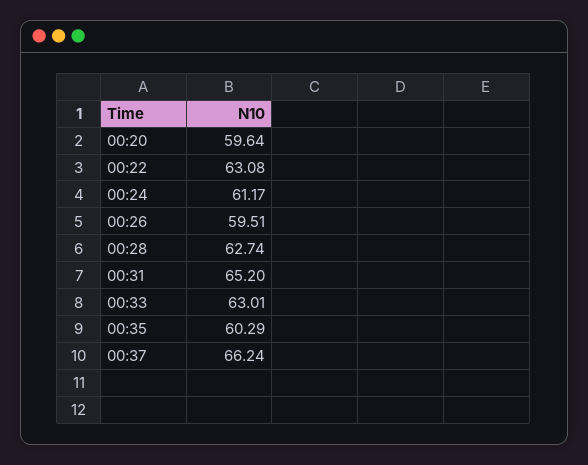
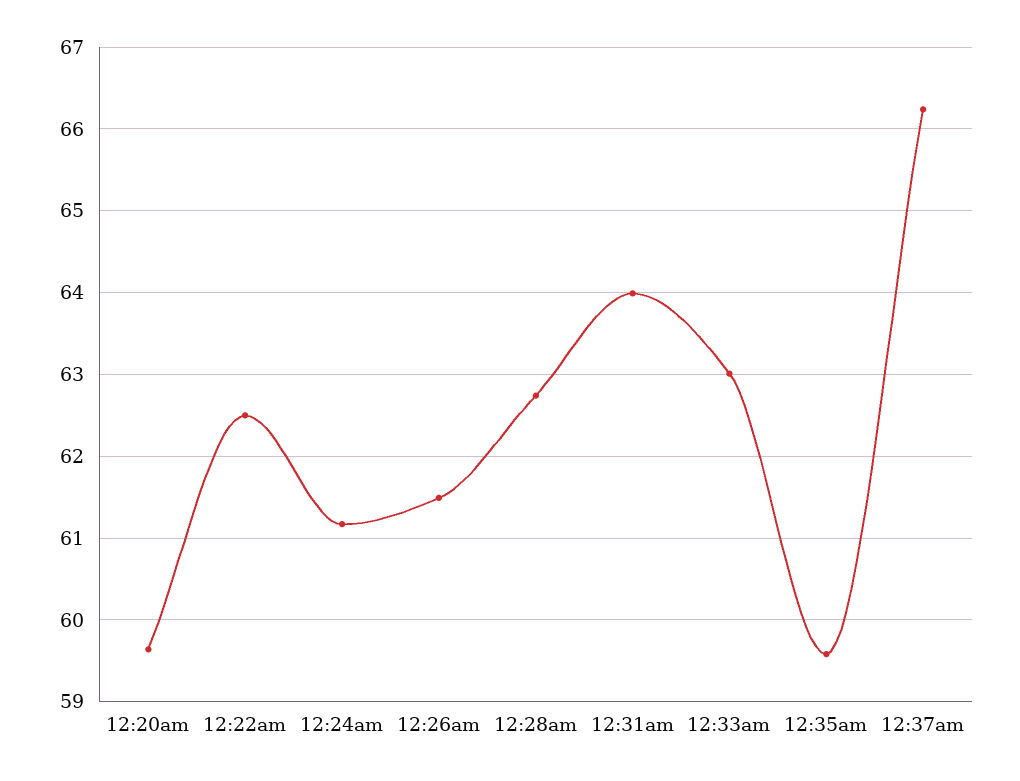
00:22: 63.08 -> 62.5
00:26: 59.51 -> 61.5
00:31: 65.2 -> 64
00:35: 60.29 -> 59.6

